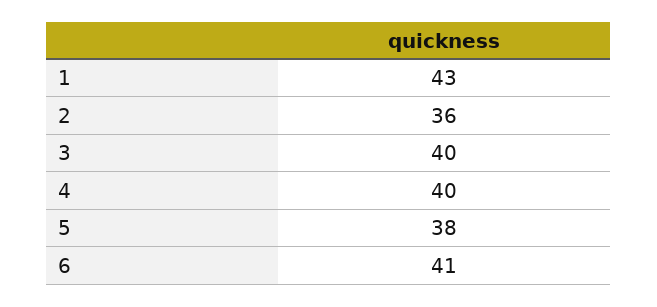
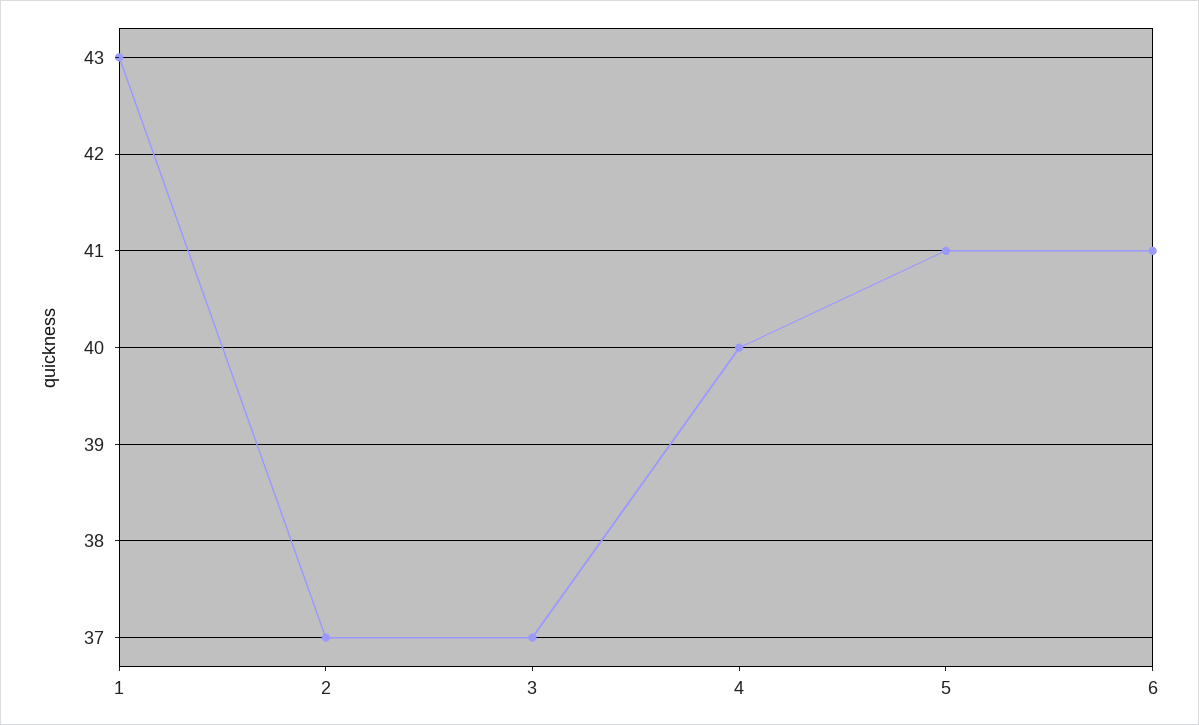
2: 36 -> 37
3: 40 -> 37
5: 38 -> 41

